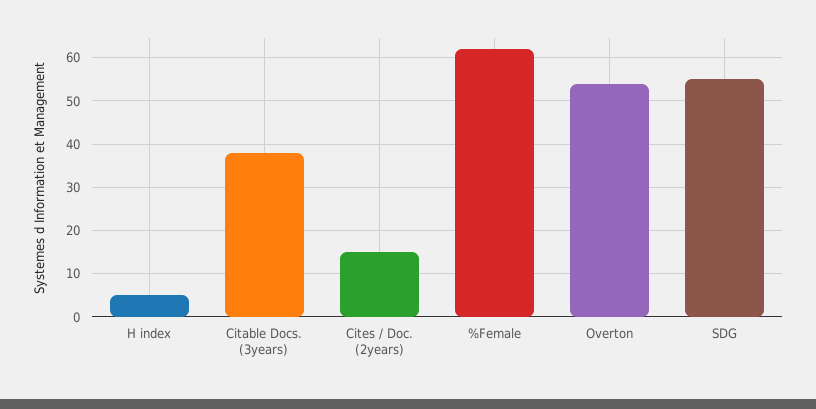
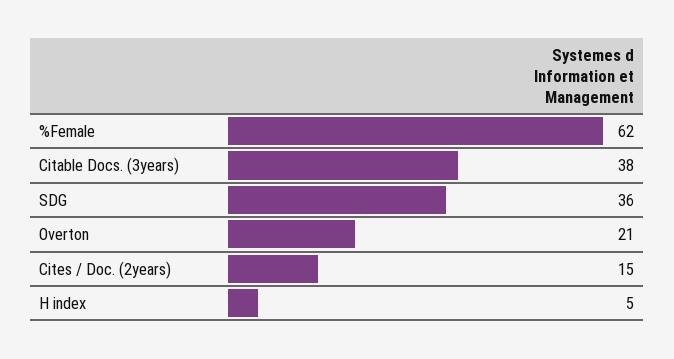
Overton: 55 -> 21
SDG: 55 -> 36

